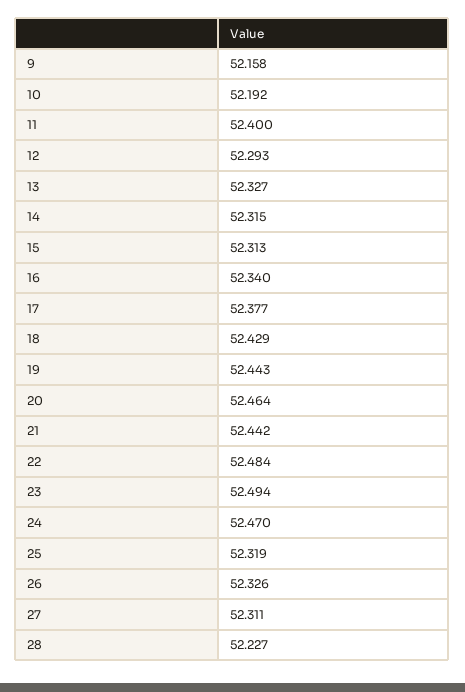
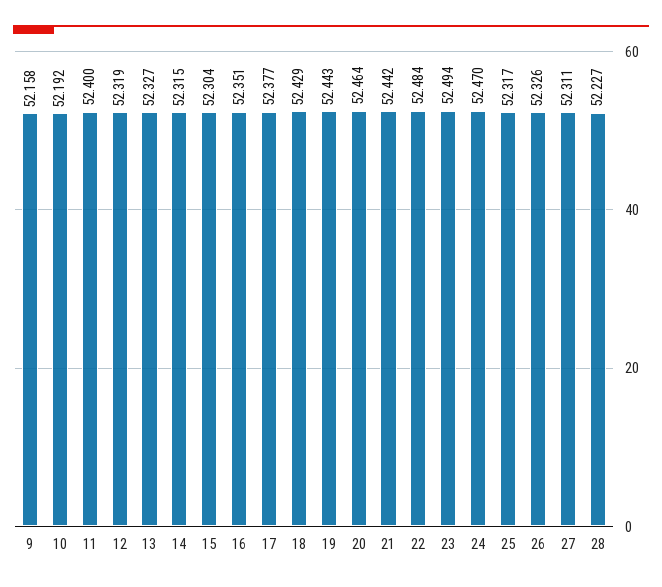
12: 52.293 -> 52.319
15: 52.313 -> 52.304
16: 52.34 -> 52.351
25: 52.319 -> 52.317

